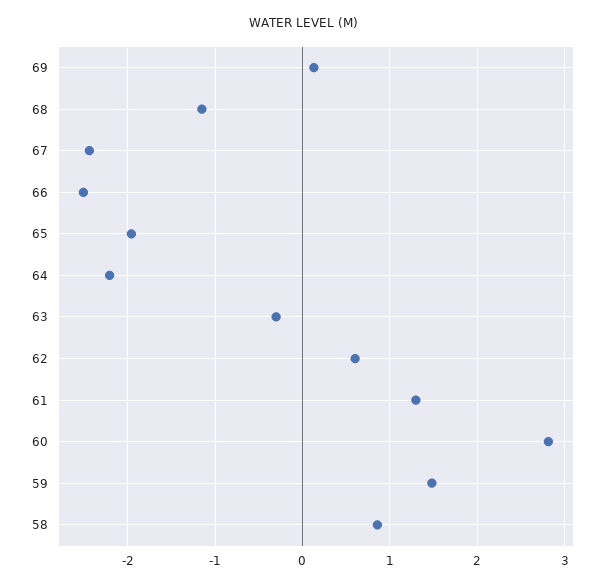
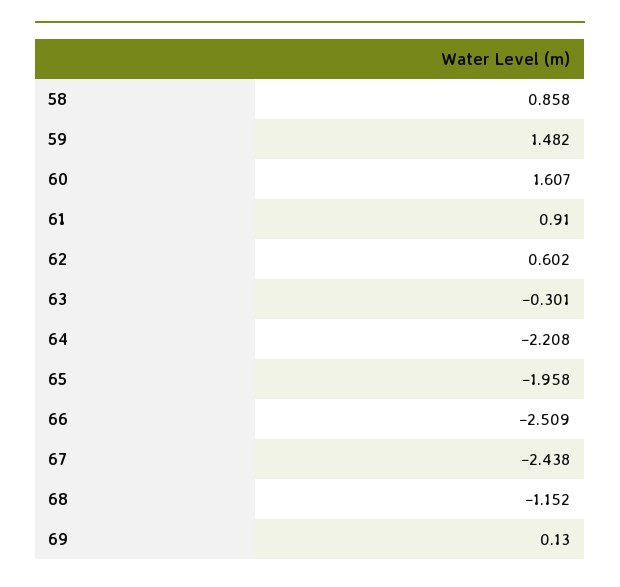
61: 1.3 -> 0.91
60: 2.8 -> 1.607

